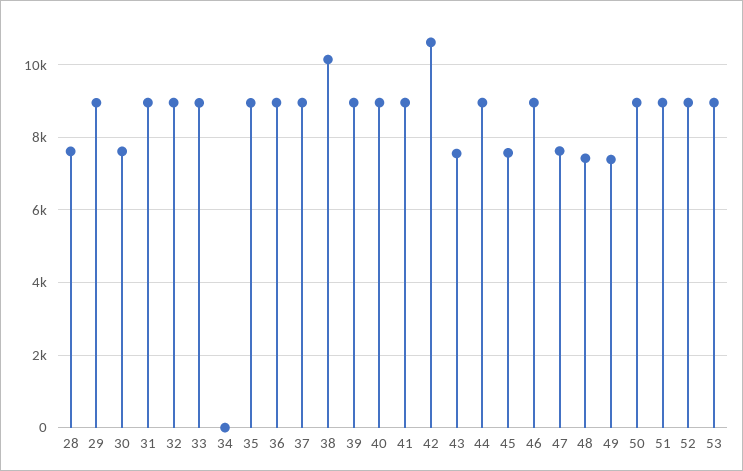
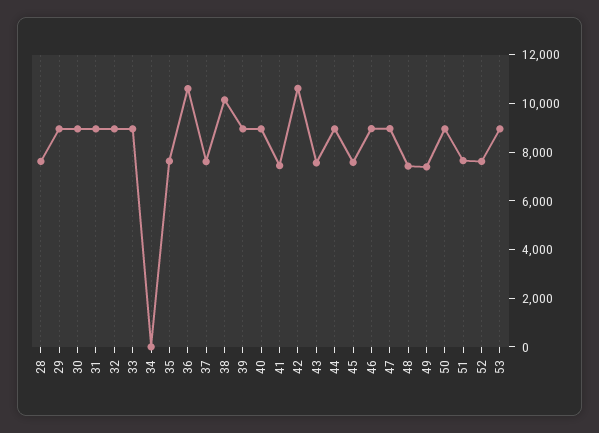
30: 7600 -> 9000
35: 9000 -> 7500
36: 9000 -> 10500
37: 9000 -> 7500
41: 9000 -> 7500
47: 7600 -> 9000
51: 9000 -> 7500
52: 9000 -> 7500

